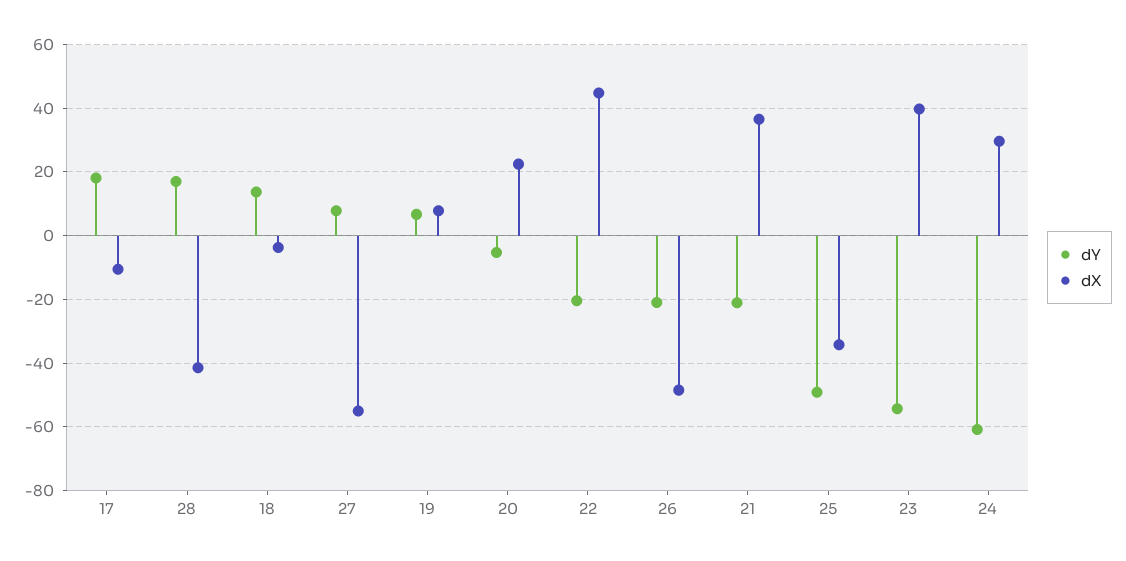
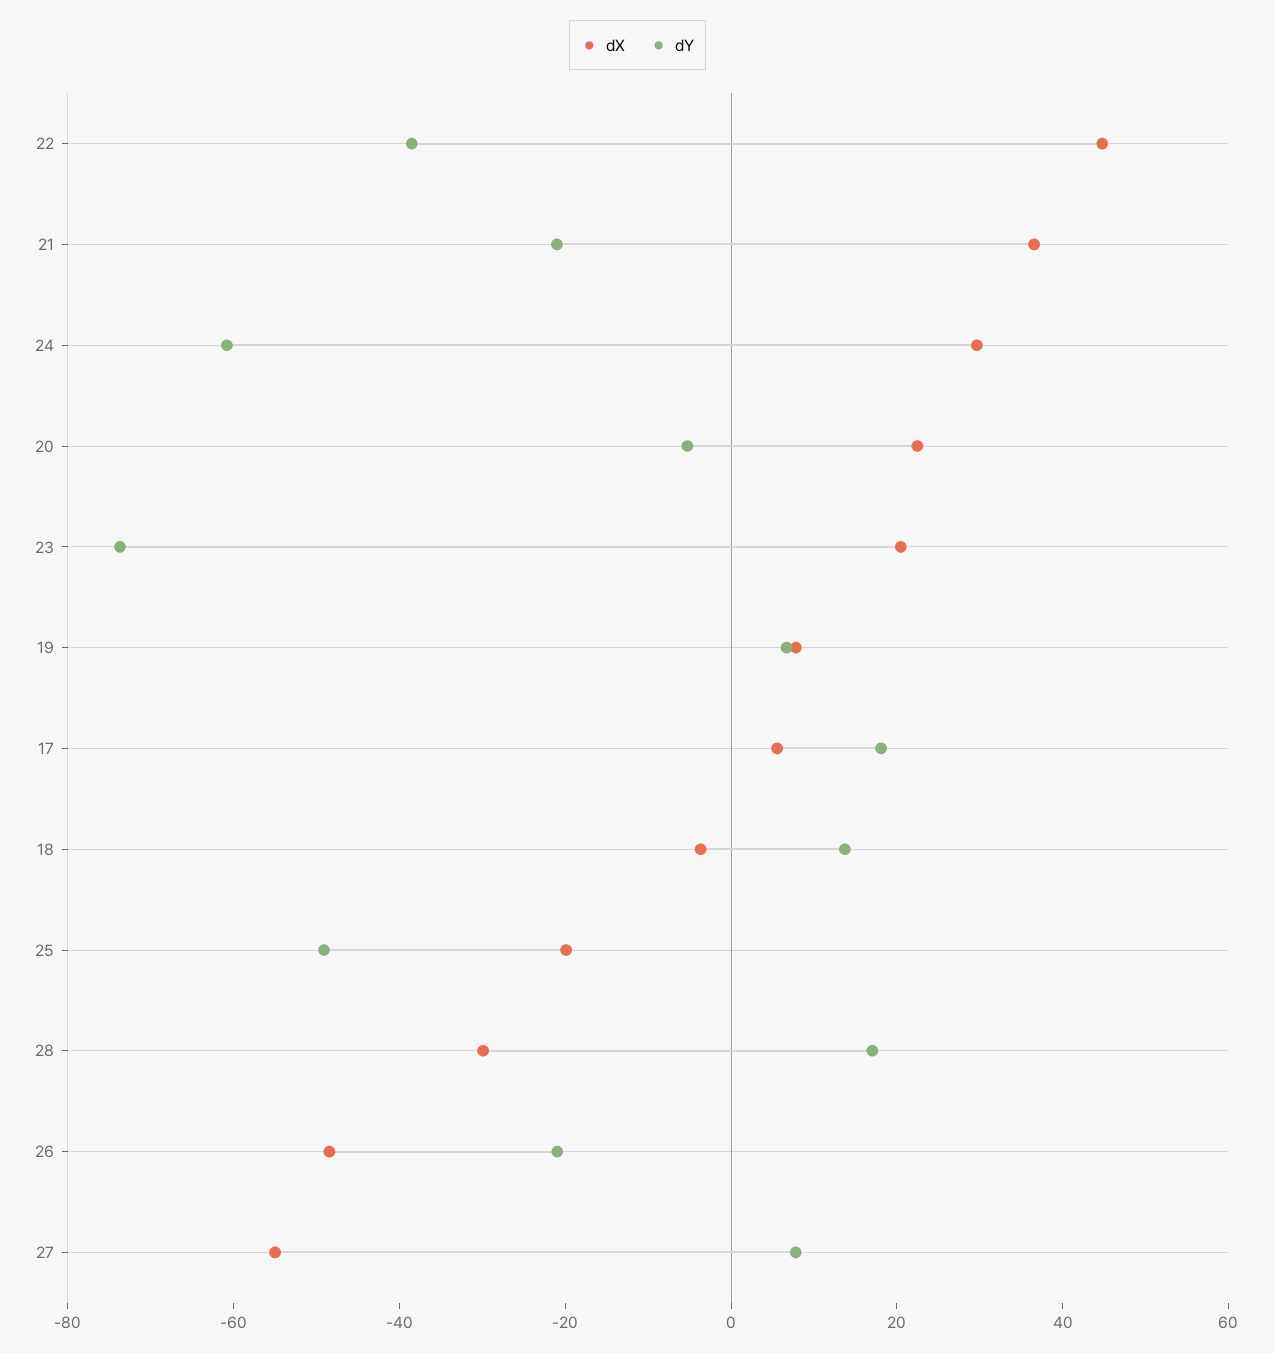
dX, 17: -10 -> 5
dX, 28: -42 -> -30
dY, 22: -20 -> -40
dX, 25: -34 -> -20
dY, 23: -54 -> -75
dX, 23: 40 -> 20

